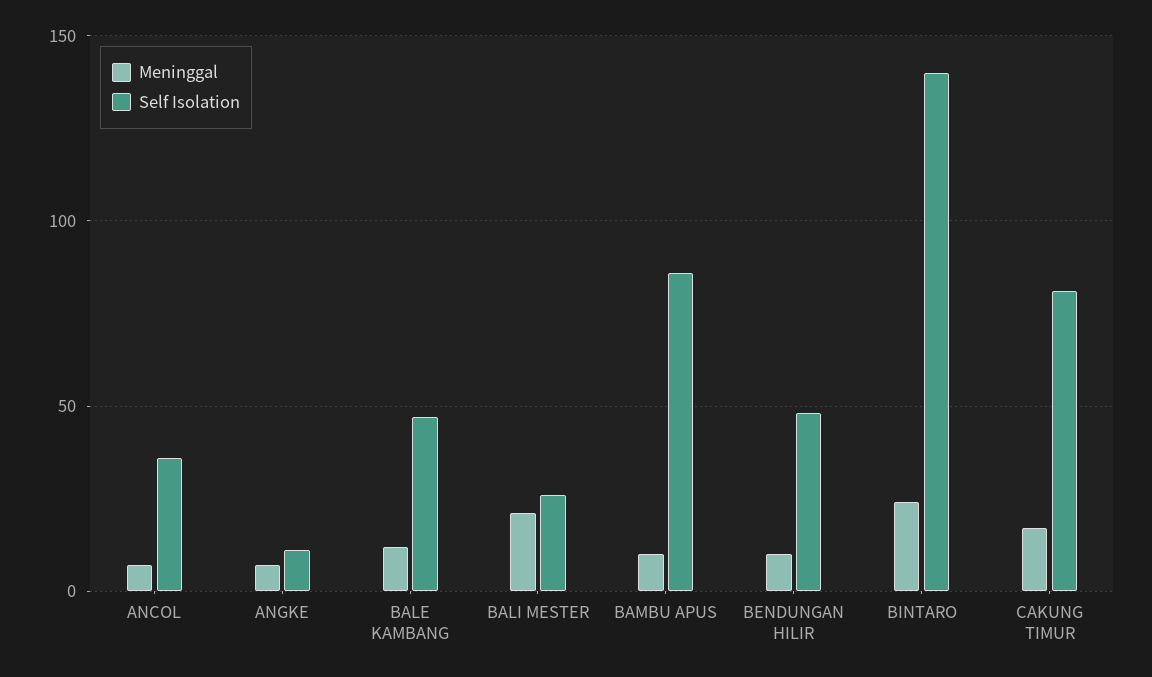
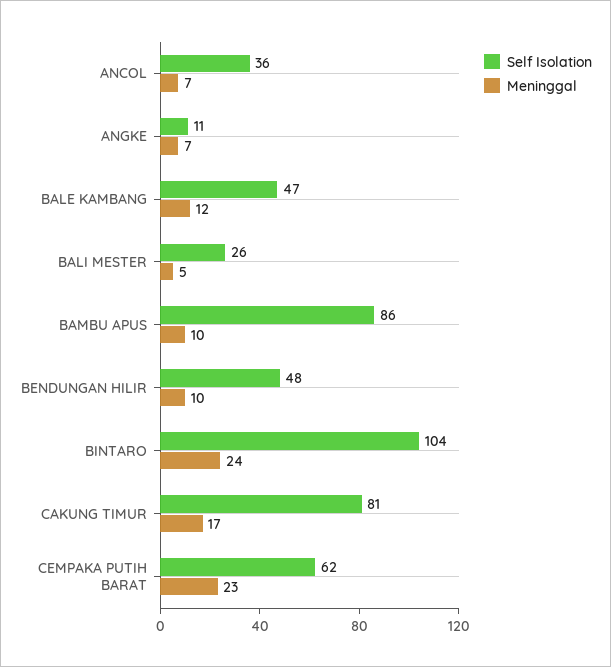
Meninggal, BALI MESTER: 20 -> 5
Self Isolation, BINTARO: 140 -> 104
Self Isolation, CEMPAKA PUTIH BARAT: none -> 62
Meninggal, CEMPAKA PUTIH BARAT: none -> 23

